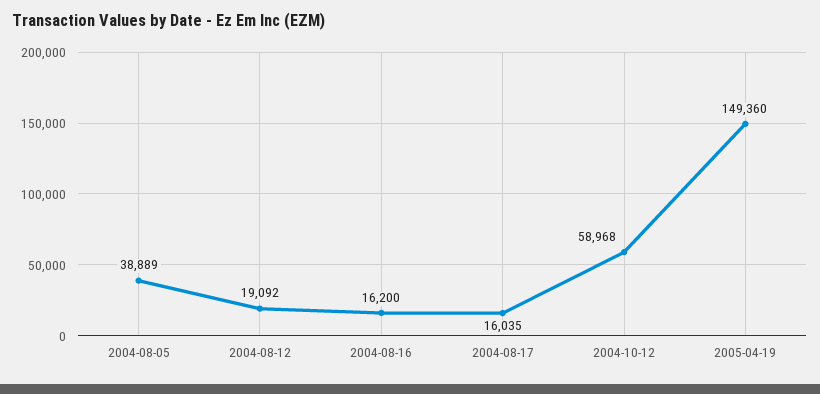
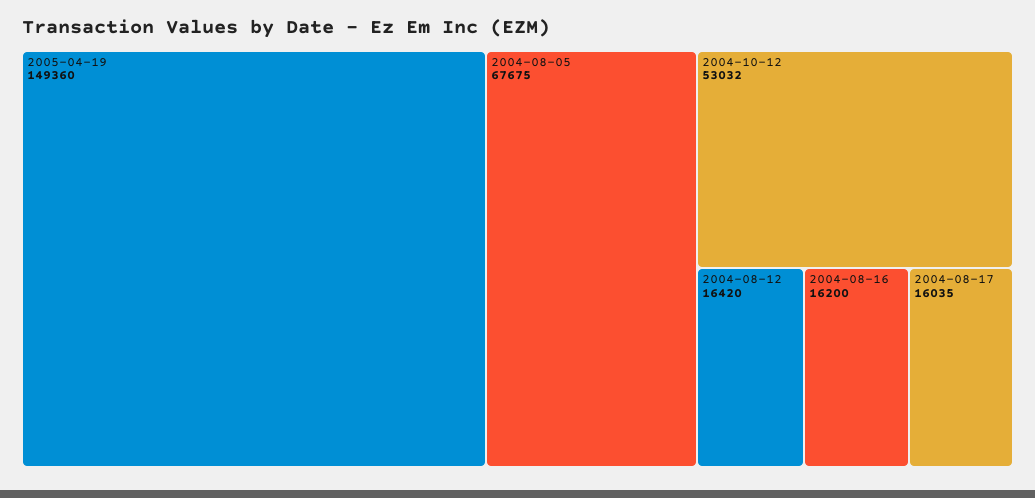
2004-08-05: 38889 -> 67675
2004-08-12: 19092 -> 16420
2004-10-12: 58968 -> 53032

